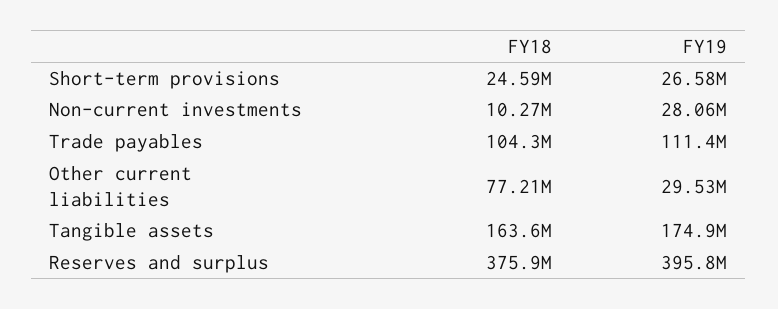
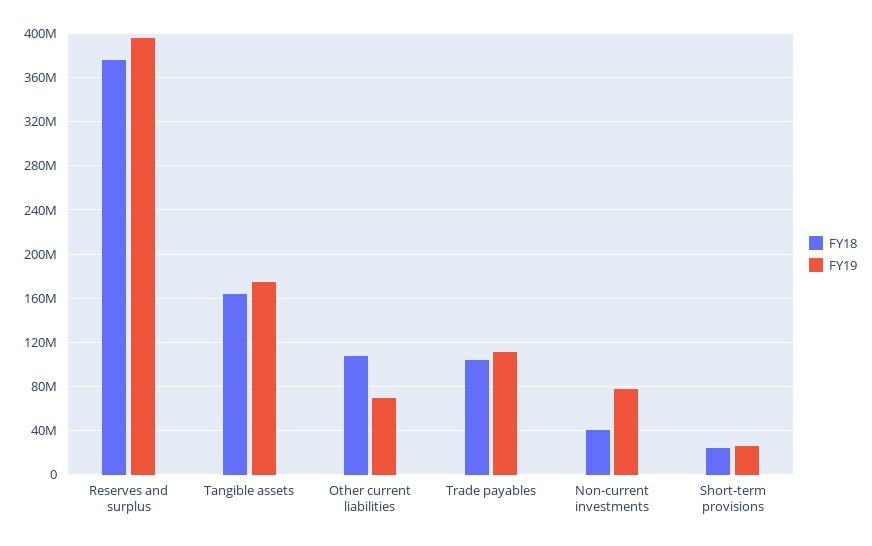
FY18, Non-current investments: 10270000 -> 40000000
FY19, Non-current investments: 28060000 -> 80000000
FY18, Other current liabilities: 77210000 -> 110000000
FY19, Other current liabilities: 29530000 -> 70000000

